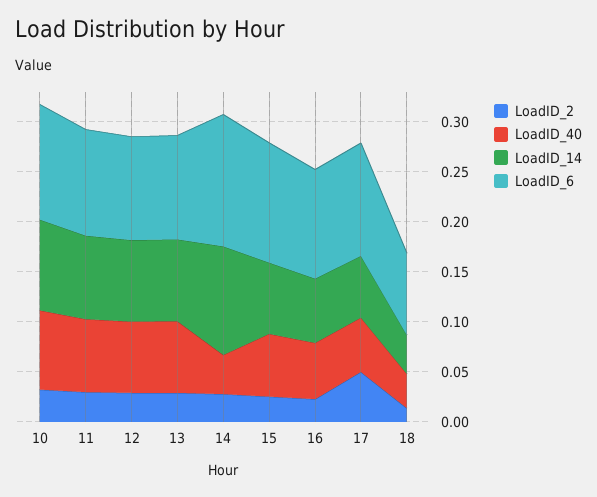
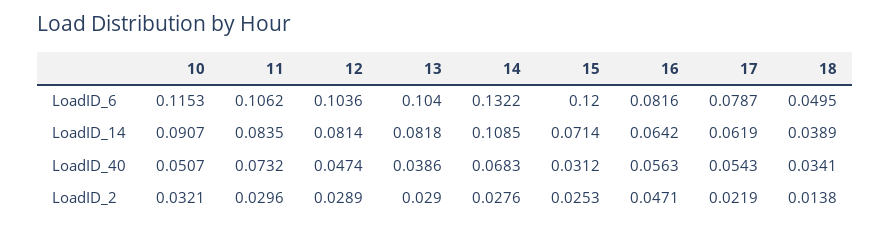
LoadID_40, 10: 0.08 -> 0.0507
LoadID_40, 12: 0.07 -> 0.0474
LoadID_40, 13: 0.07 -> 0.0386
LoadID_40, 14: 0.04 -> 0.0683
LoadID_40, 15: 0.06 -> 0.0312
LoadID_2, 16: 0.02 -> 0.0471
LoadID_6, 16: 0.11 -> 0.0816
LoadID_2, 17: 0.05 -> 0.0219
LoadID_6, 17: 0.11 -> 0.0787
LoadID_6, 18: 0.08 -> 0.0495

